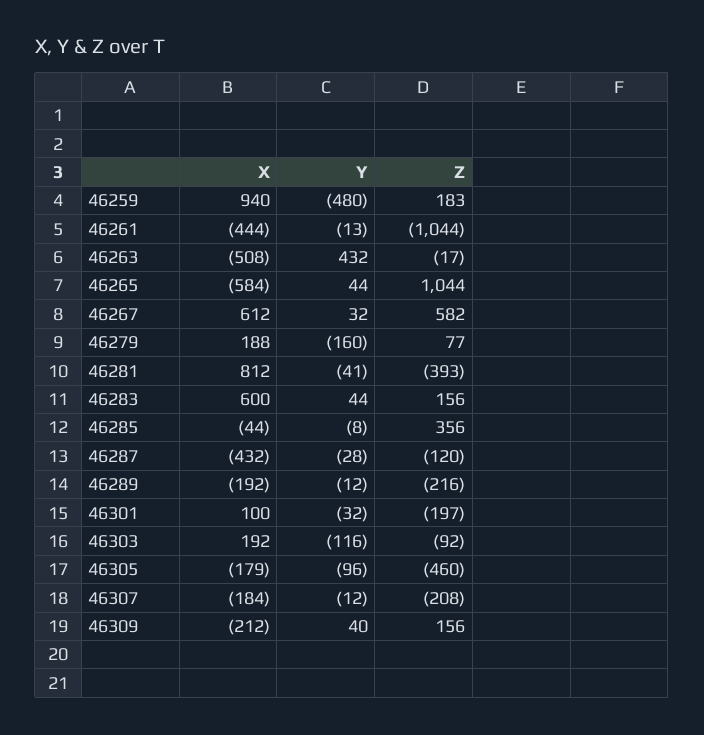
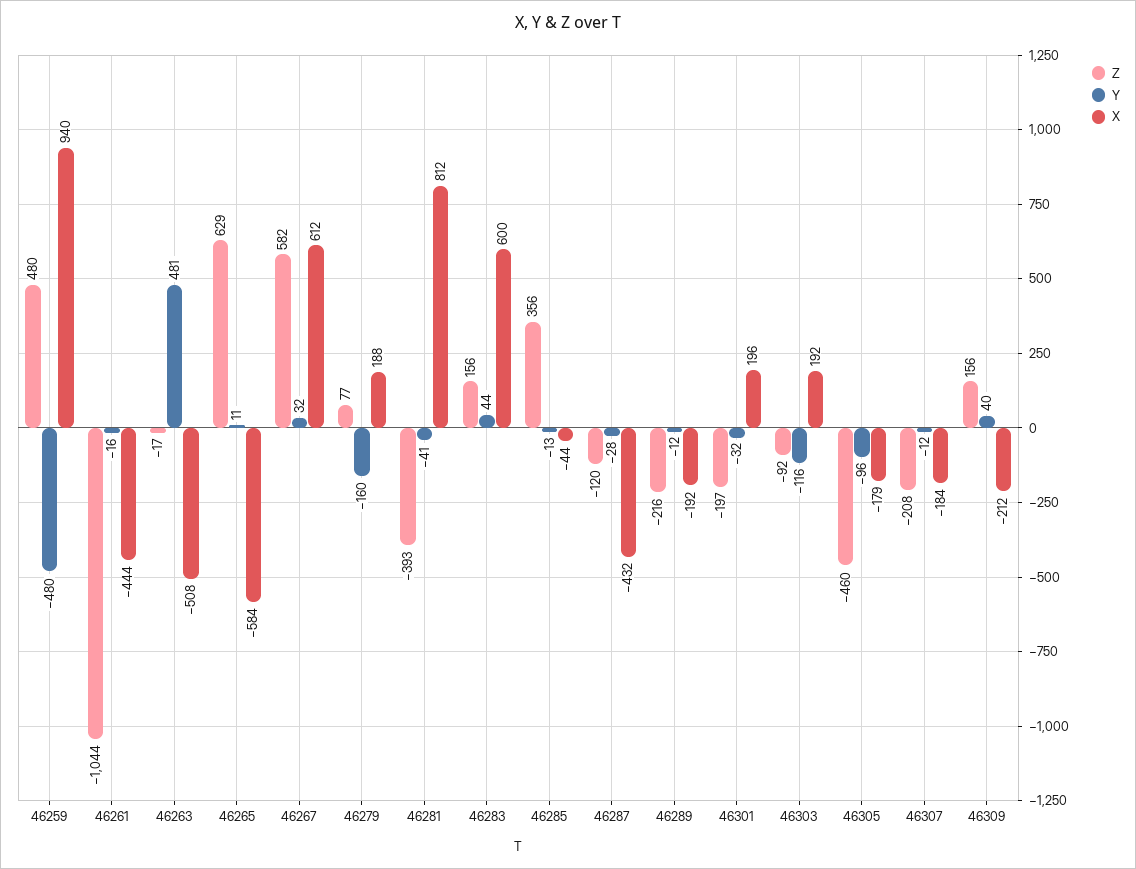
Z, 46259: 183 -> 480
Y, 46261: -13 -> -16
Y, 46263: 432 -> 481
Y, 46265: 44 -> 11
Z, 46265: 1044 -> 629
Y, 46285: -8 -> -13
X, 46301: 100 -> 196

